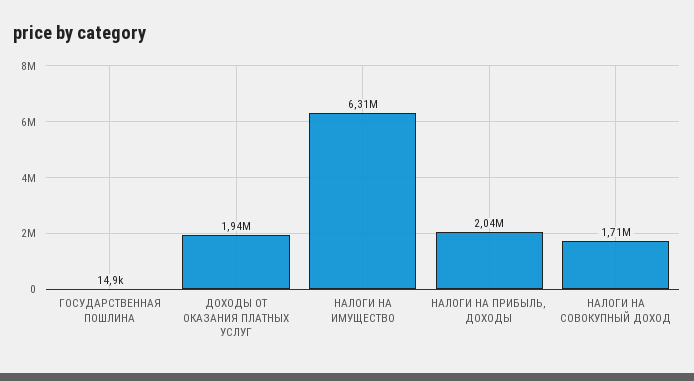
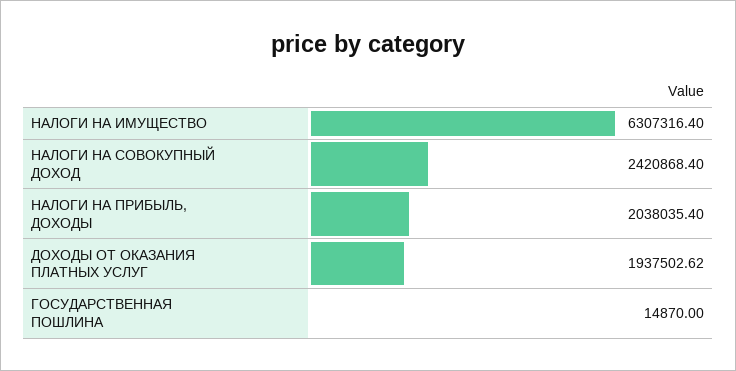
НАЛОГИ НА СОВОКУПНЫЙ ДОХОД: 1710000 -> 2420868.4

